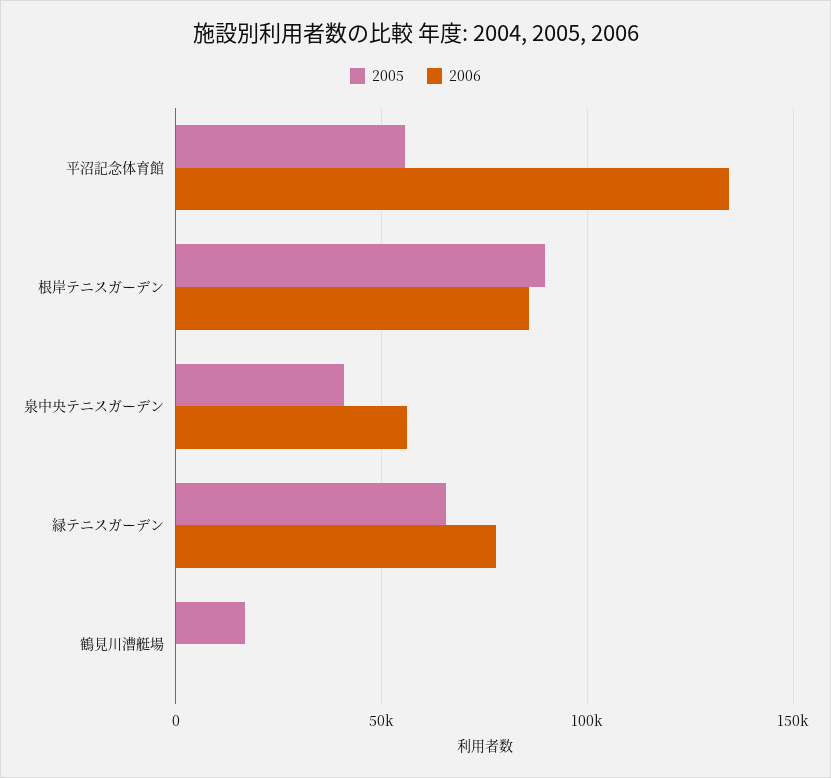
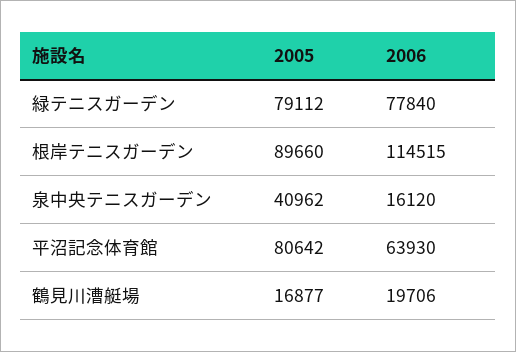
2005, 平沼記念体育館: 55000 -> 80642
2006, 平沼記念体育館: 135000 -> 63930
2006, 根岸テニスガーデン: 85000 -> 114515
2006, 泉中央テニスガーデン: 55000 -> 16120
2005, 緑テニスガーデン: 65000 -> 79112
2006, 鶴見川漕艇場: 0 -> 19706

